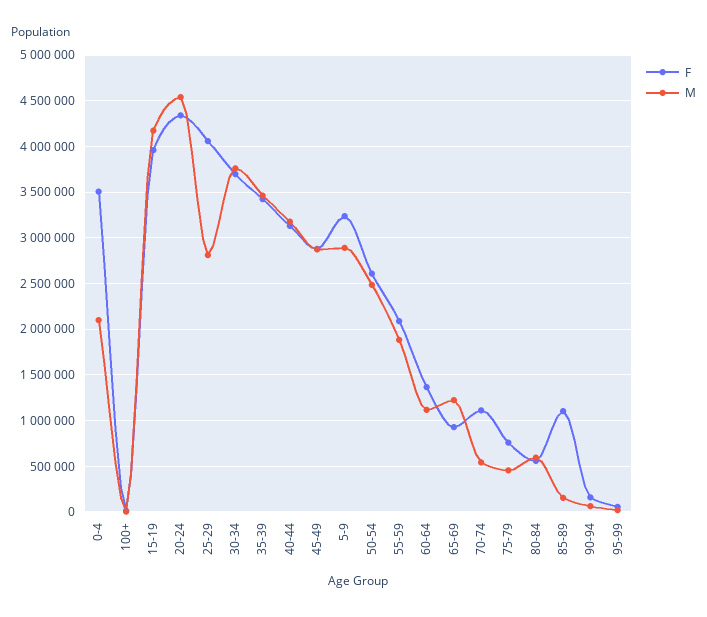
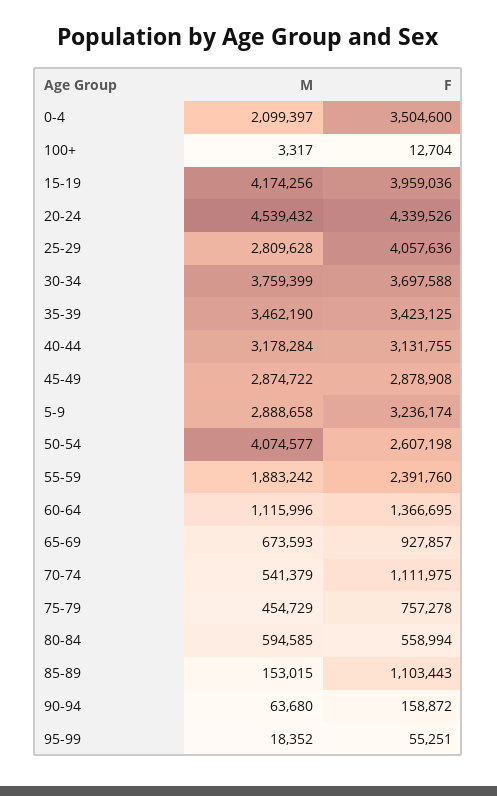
M, 50-54: 2500000 -> 4074577
F, 55-59: 2100000 -> 2391760
M, 65-69: 1200000 -> 673593

